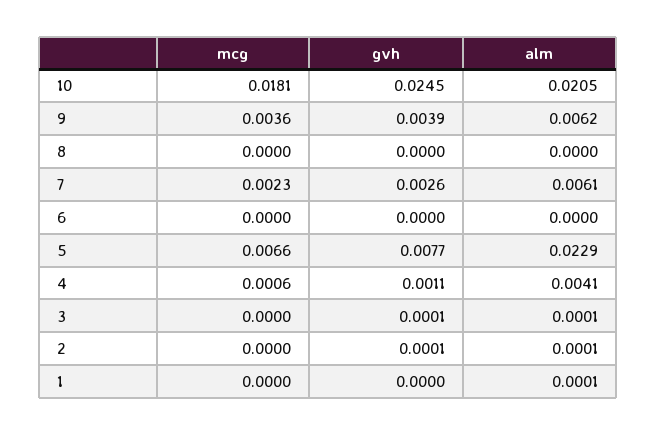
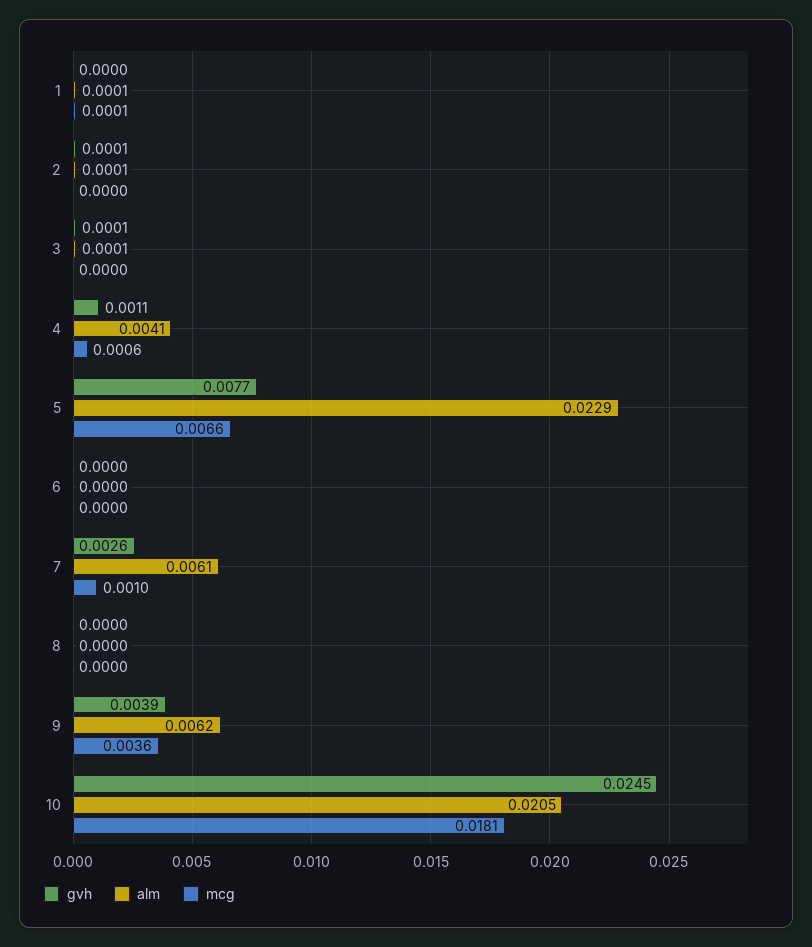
mcg, 7: 0.0023 -> 0.001
mcg, 1: 0 -> 0.0001

